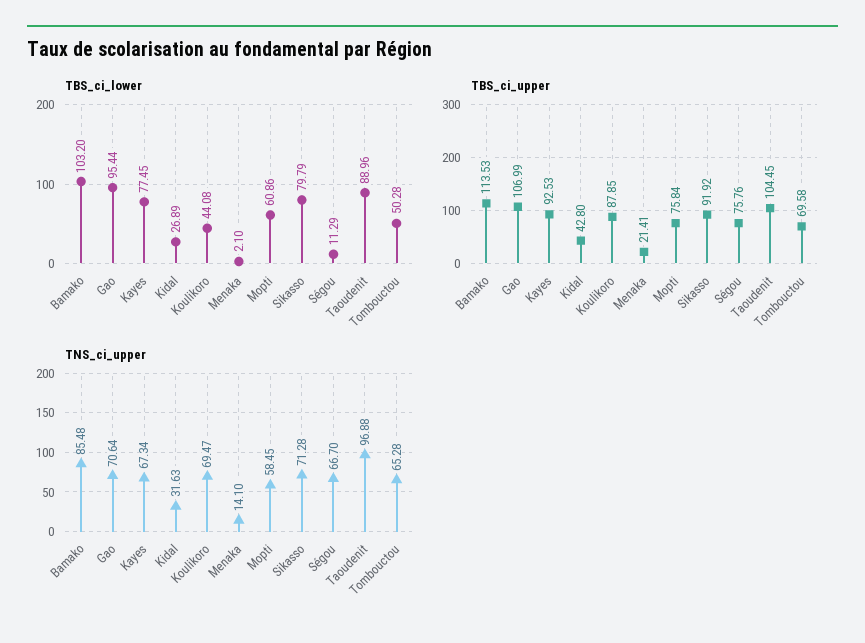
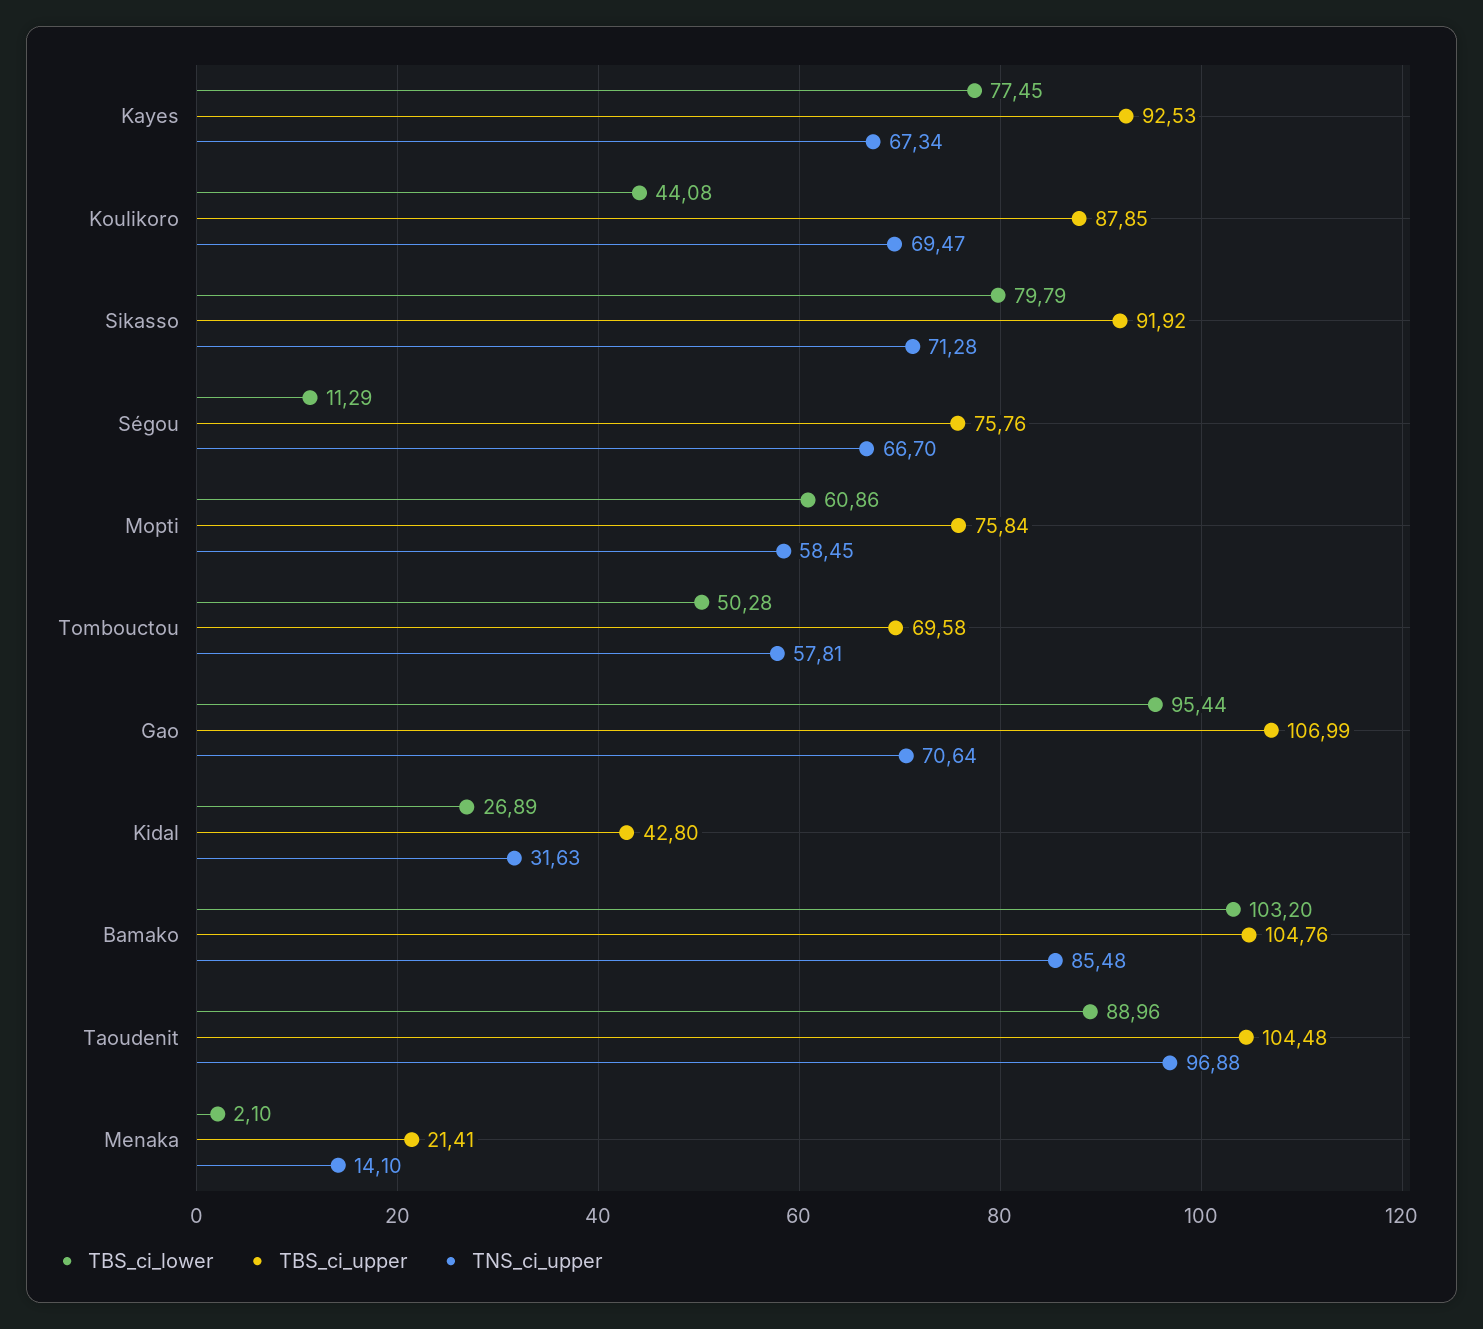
TBS_ci_upper, Bamako: 113.53 -> 104.76
TBS_ci_upper, Taoudenit: 104.45 -> 104.48
TNS_ci_upper, Tombouctou: 65.28 -> 57.81

